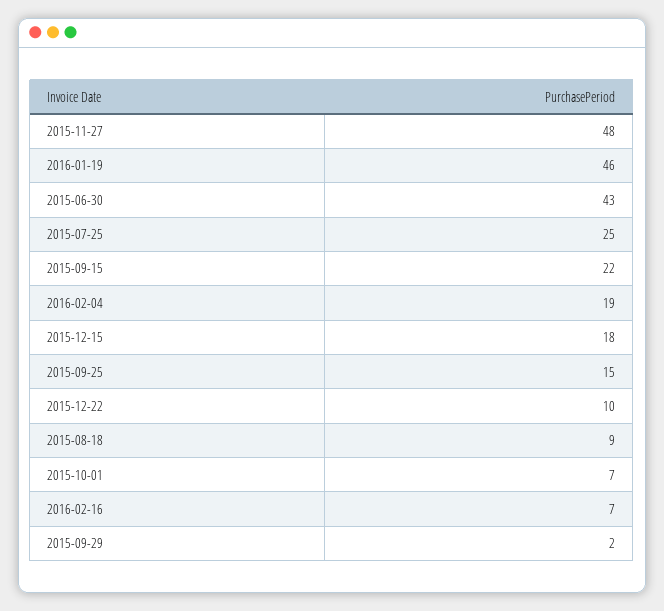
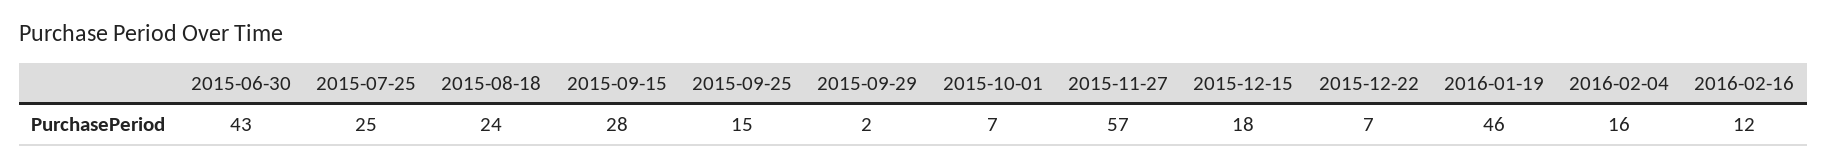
2015-11-27: 48 -> 57
2015-09-15: 22 -> 28
2016-02-04: 19 -> 16
2015-12-22: 10 -> 7
2015-08-18: 9 -> 24
2016-02-16: 7 -> 12

